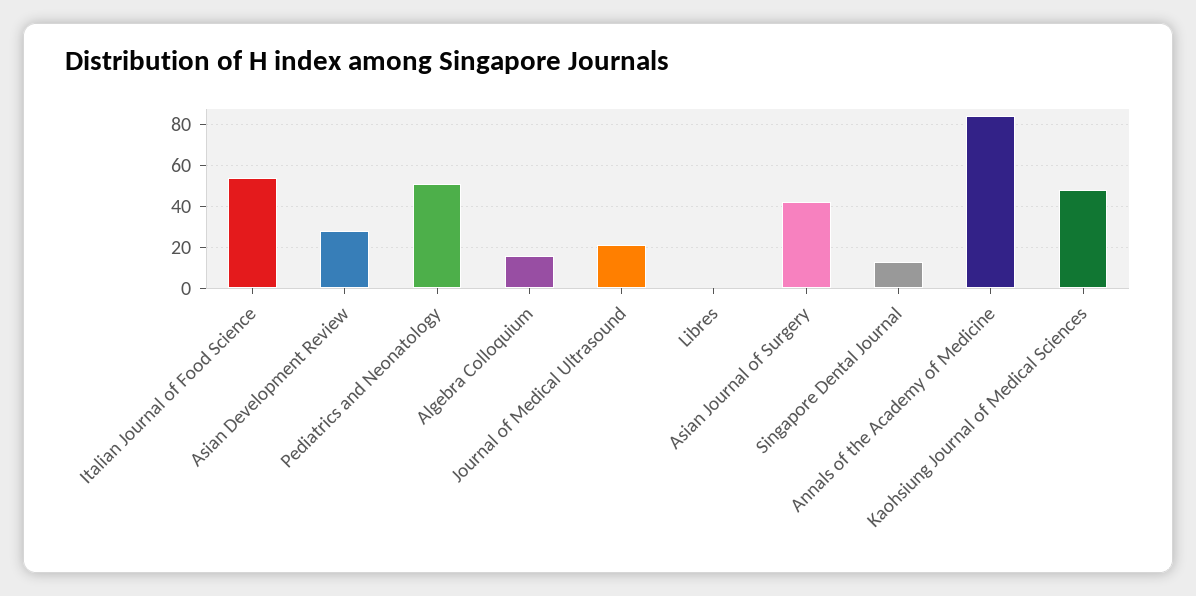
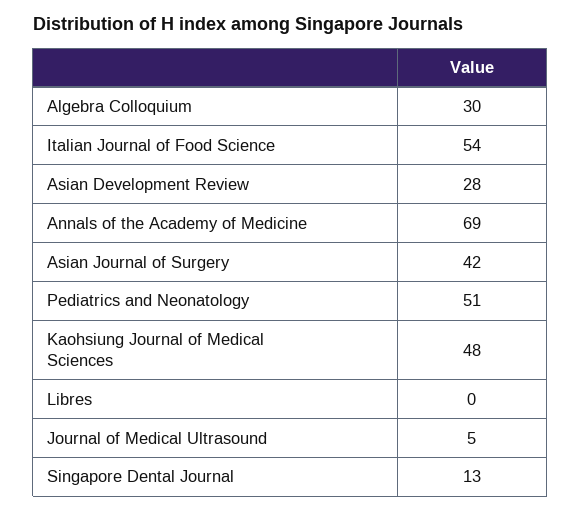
Algebra Colloquium: 15 -> 30
Journal of Medical Ultrasound: 20 -> 5
Annals of the Academy of Medicine: 85 -> 69

